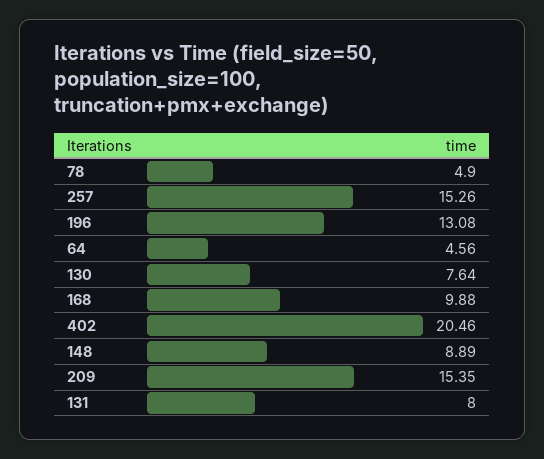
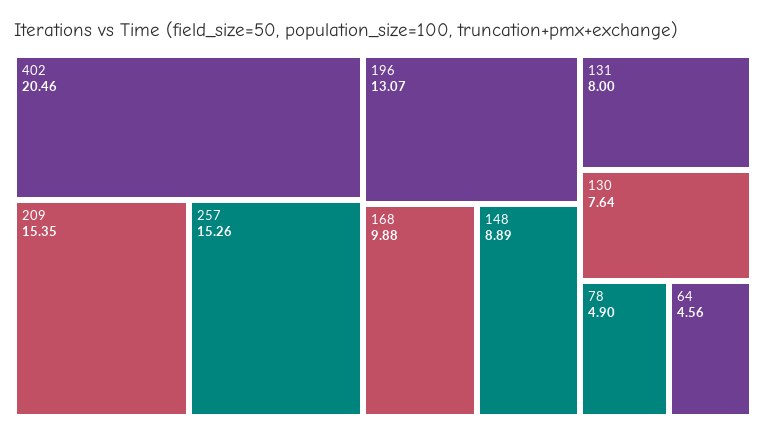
196: 13.08 -> 13.07

